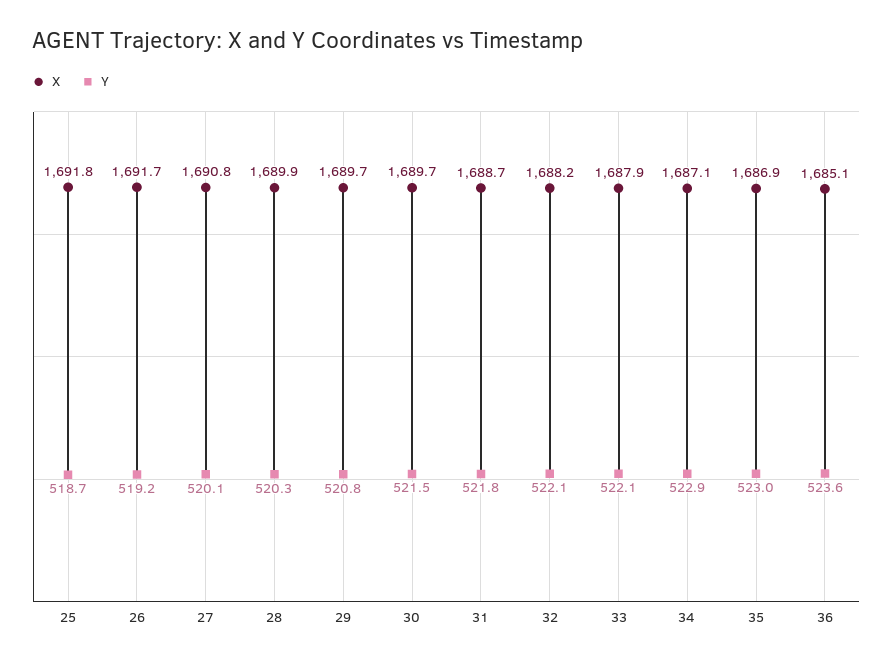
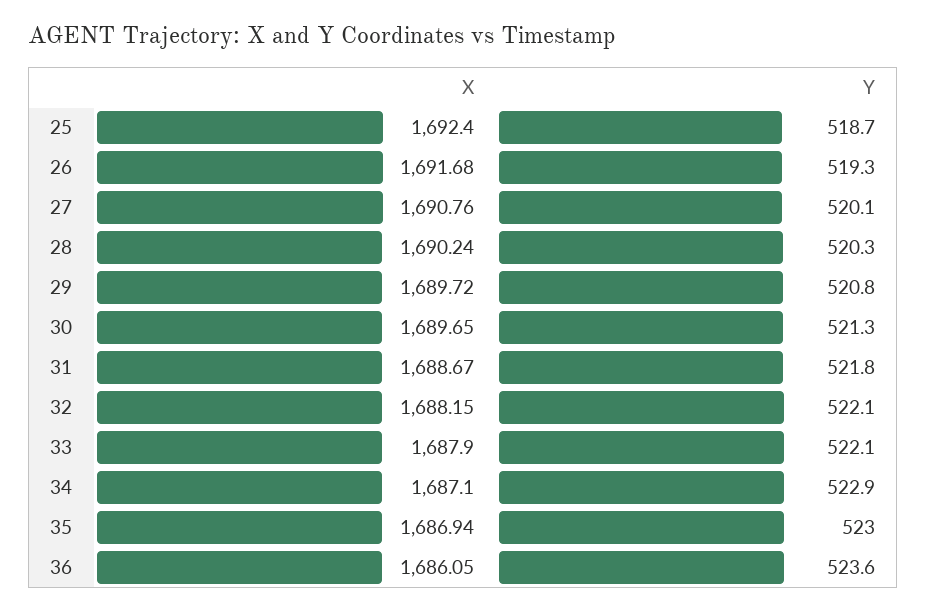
X, 25: 1691.8 -> 1692.4
Y, 26: 519.2 -> 519.3
X, 28: 1689.9 -> 1690.24
Y, 30: 521.5 -> 521.3
X, 36: 1685.1 -> 1686.05

